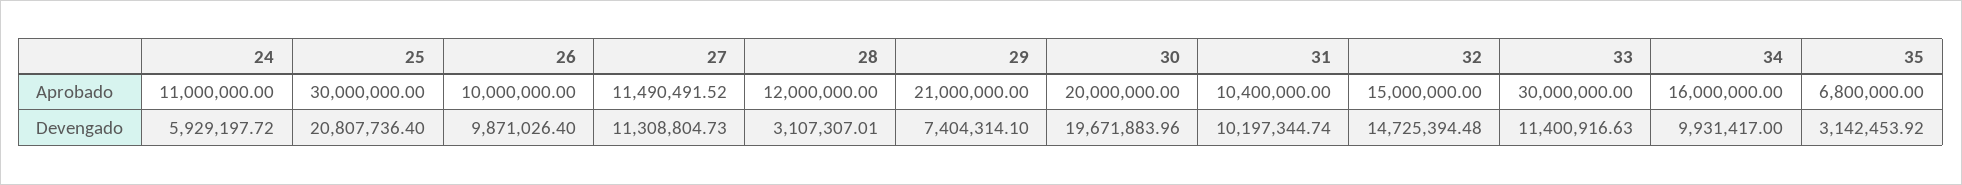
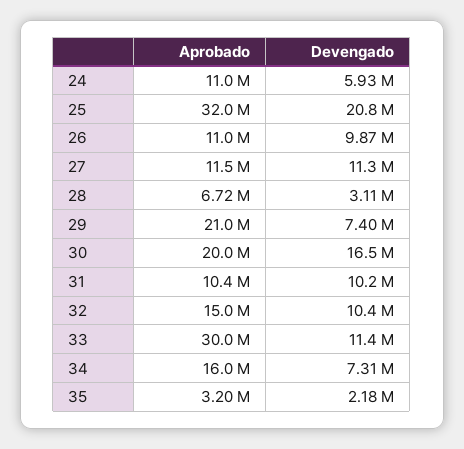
25, Aprobado: 30000000 -> 32000000
26, Aprobado: 10000000 -> 11000000
28, Aprobado: 12000000 -> 6720000
35, Aprobado: 6800000 -> 3200000
30, Devengado: 19671883.96 -> 16500000
32, Devengado: 14725394.48 -> 10400000
34, Devengado: 9931417 -> 7310000
35, Devengado: 3142453.92 -> 2180000

